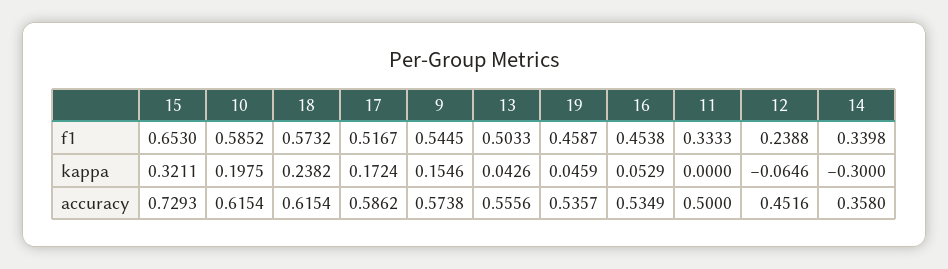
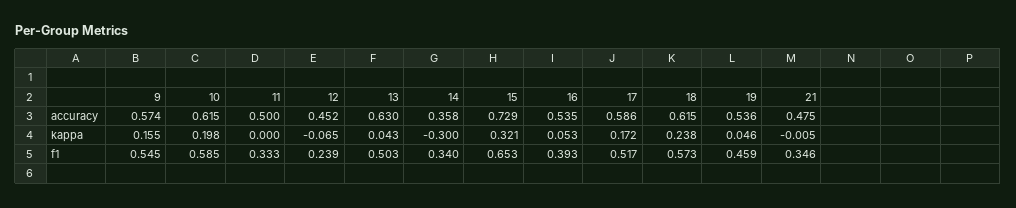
16, f1: 0.4538 -> 0.393
13, accuracy: 0.5556 -> 0.63
21, accuracy: none -> 0.475
21, kappa: none -> -0.005
21, f1: none -> 0.346

